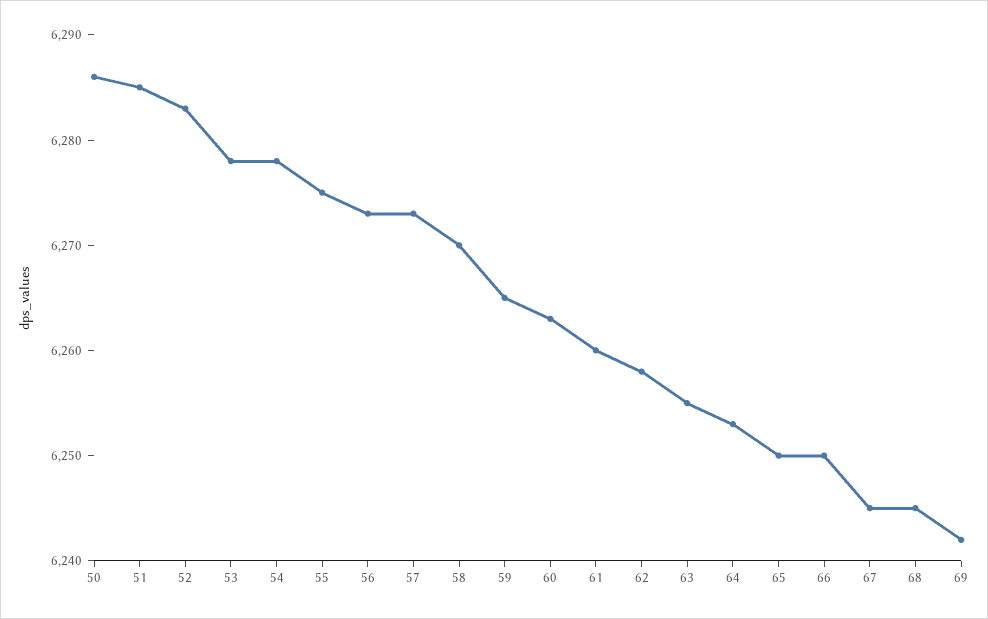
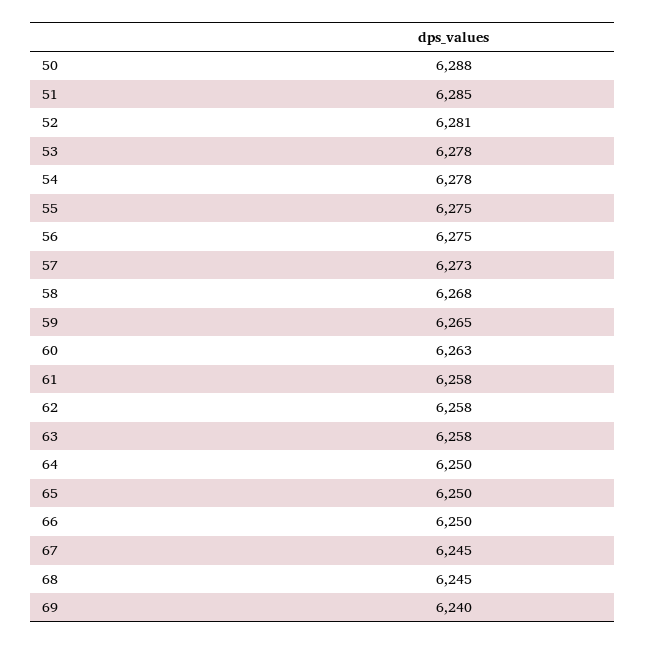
50: 6286 -> 6288
52: 6283 -> 6281
56: 6273 -> 6275
58: 6270 -> 6268
61: 6260 -> 6258
63: 6255 -> 6258
64: 6253 -> 6250
69: 6242 -> 6240

